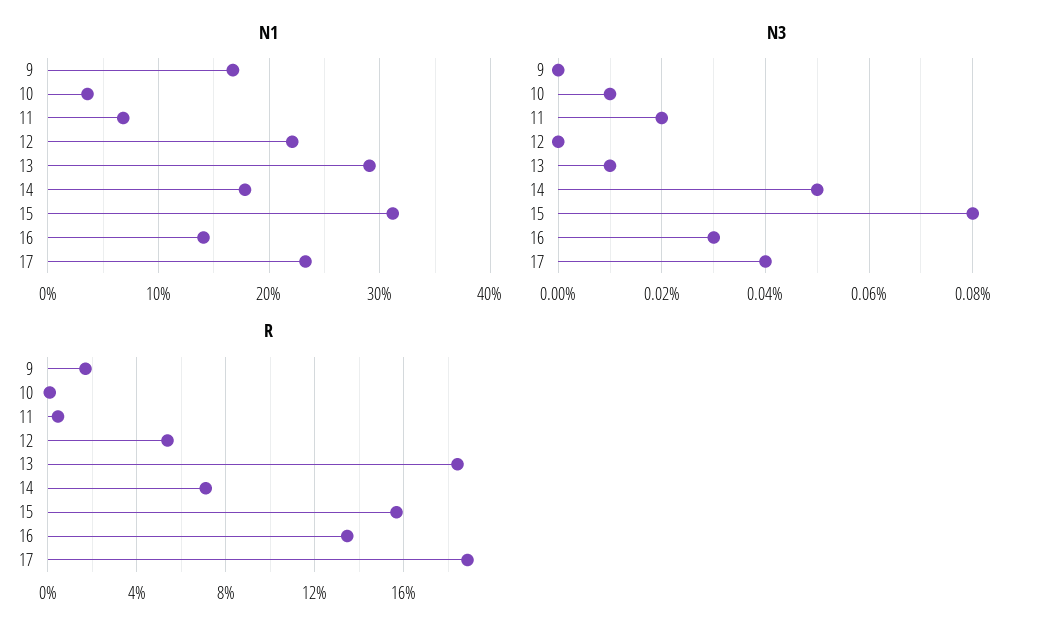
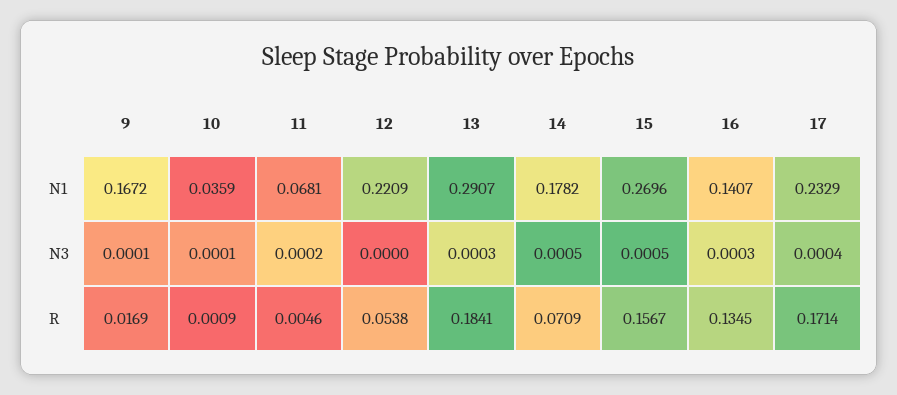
N1, 15: 0.31 -> 0.2696
N3, 9: 0 -> 0.0001
N3, 13: 0.0001 -> 0.0003
N3, 15: 0.0008 -> 0.0005
R, 17: 0.19 -> 0.1714

